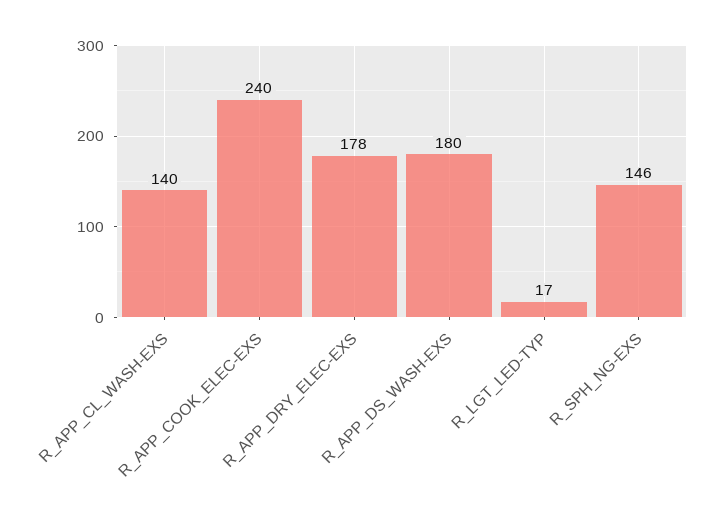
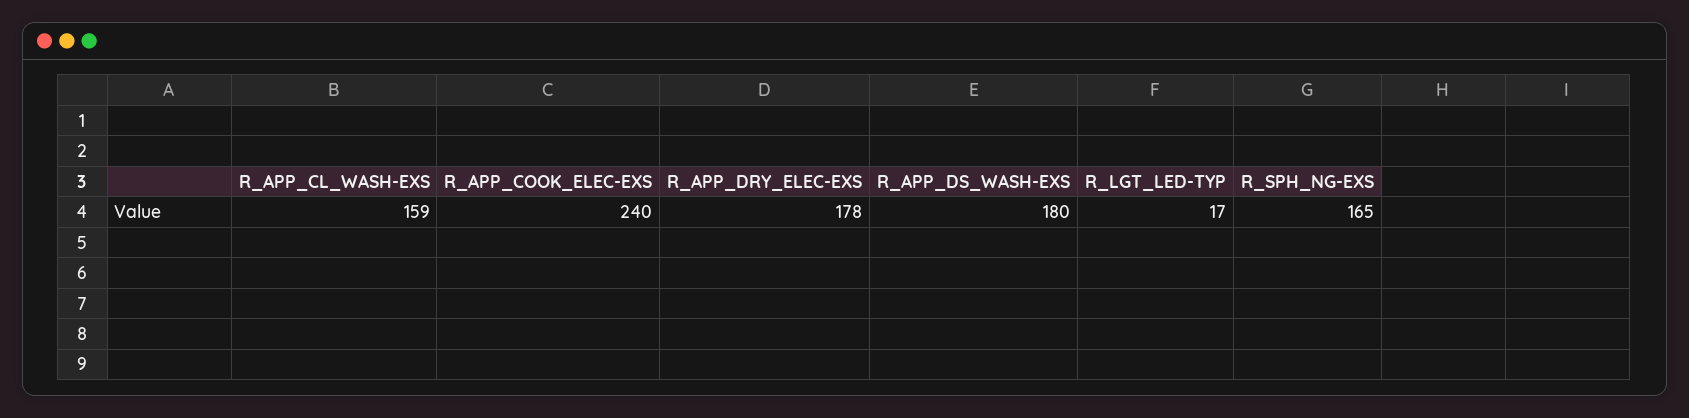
R_APP_CL_WASH-EXS: 140 -> 159
R_SPH_NG-EXS: 146 -> 165

